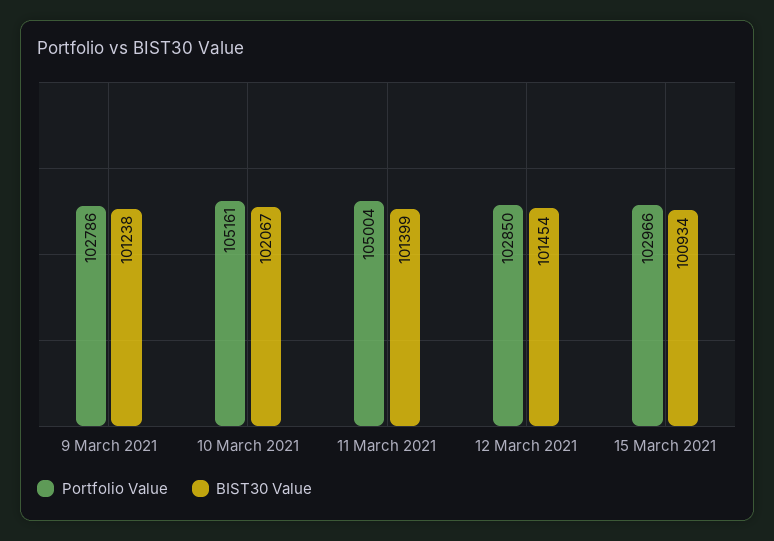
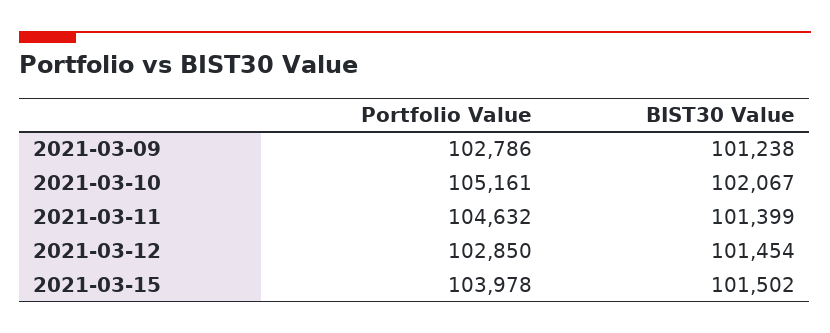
Portfolio Value, 11 March 2021: 105004 -> 104632
Portfolio Value, 15 March 2021: 102966 -> 103978
BIST30 Value, 15 March 2021: 100934 -> 101502

